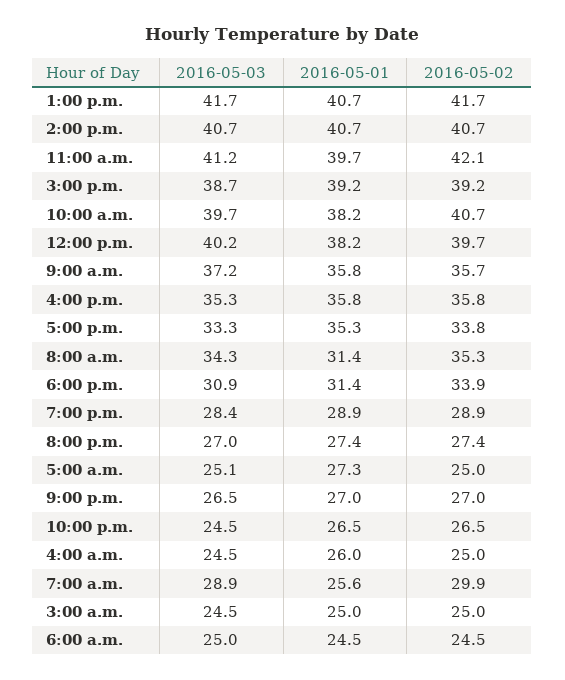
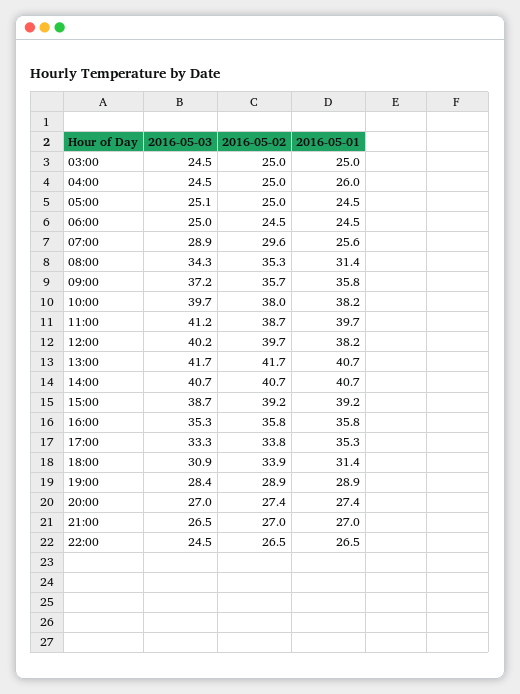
2016-05-02, 11:00 a.m.: 42.1 -> 38.7
2016-05-02, 10:00 a.m.: 40.7 -> 38
2016-05-01, 5:00 a.m.: 27.3 -> 24.5
2016-05-02, 7:00 a.m.: 29.9 -> 29.6

